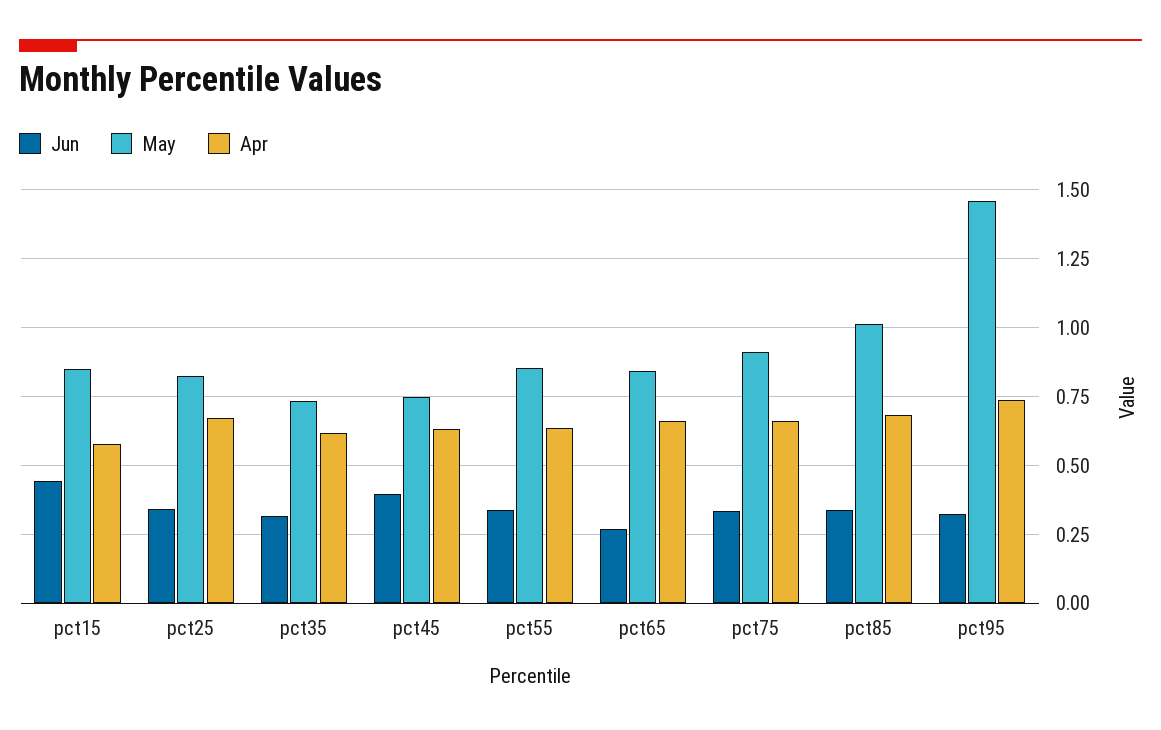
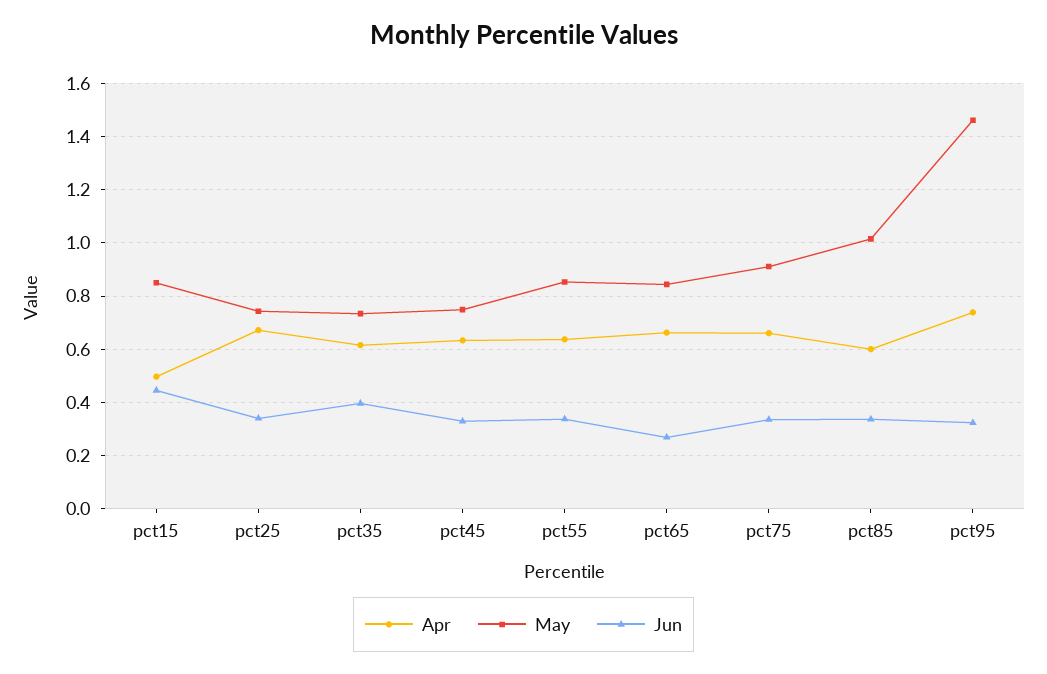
Apr, pct15: 0.575 -> 0.5
May, pct25: 0.825 -> 0.75
Jun, pct35: 0.325 -> 0.4
Jun, pct45: 0.4 -> 0.325
Apr, pct85: 0.675 -> 0.6

